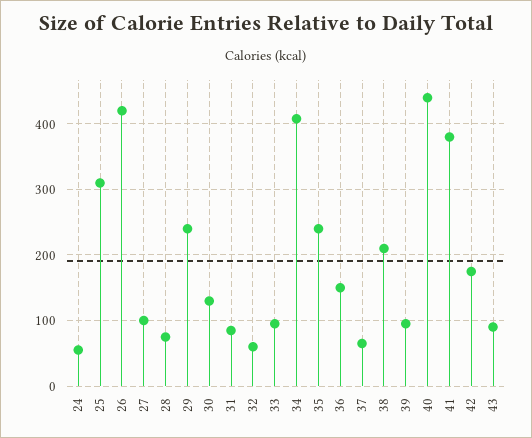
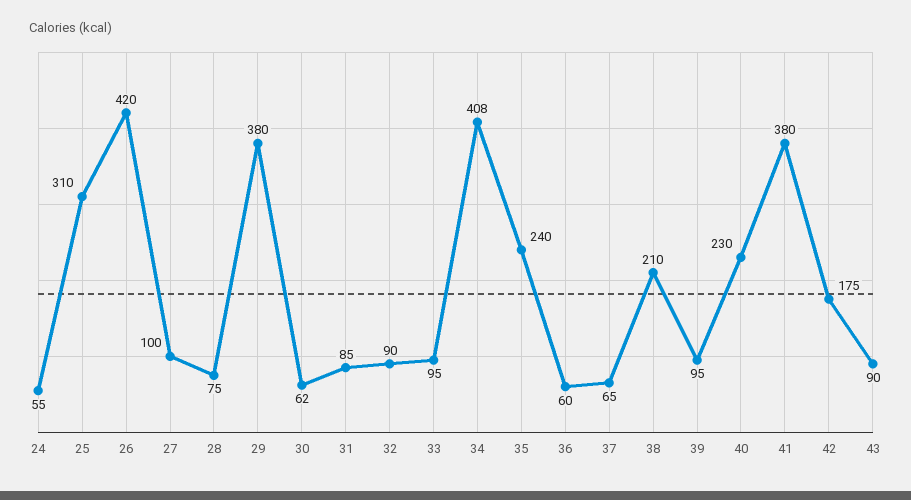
29: 240 -> 380
30: 130 -> 62
32: 60 -> 90
36: 150 -> 60
40: 440 -> 230

